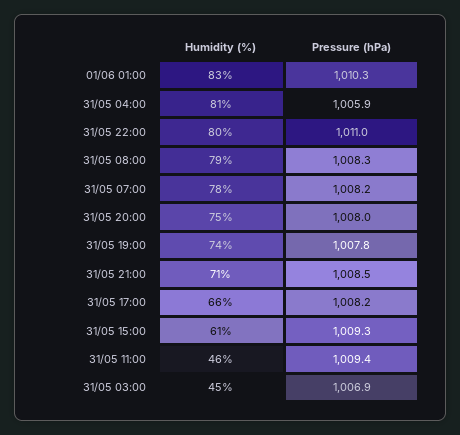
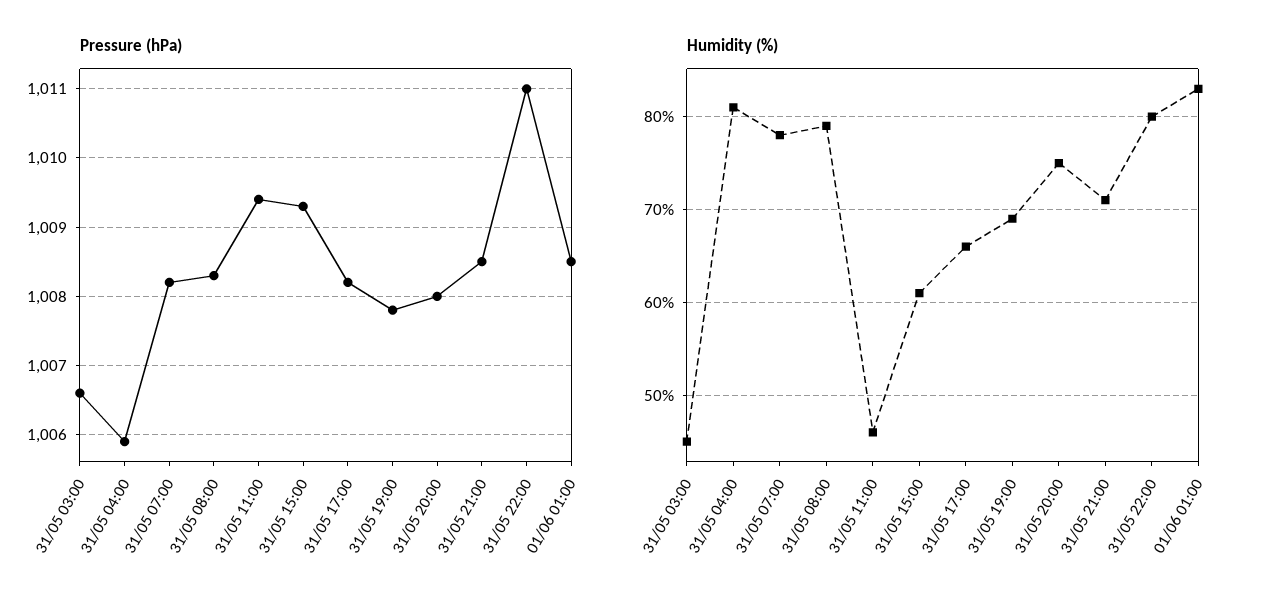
Pressure (hPa), 01/06 01:00: 1010.3 -> 1008.5
Humidity (%), 31/05 19:00: 74 -> 69
Pressure (hPa), 31/05 03:00: 1006.9 -> 1006.6

